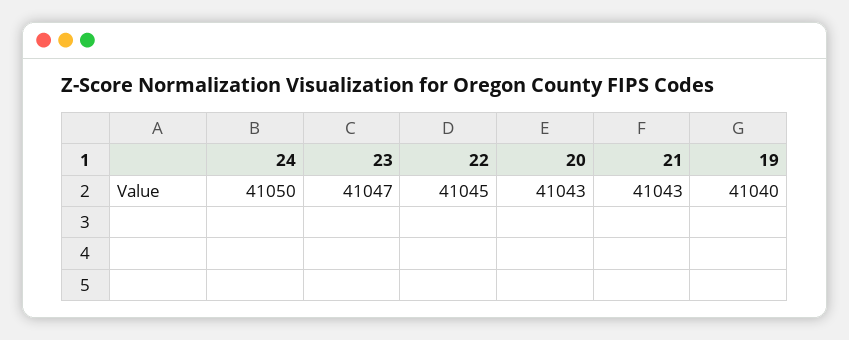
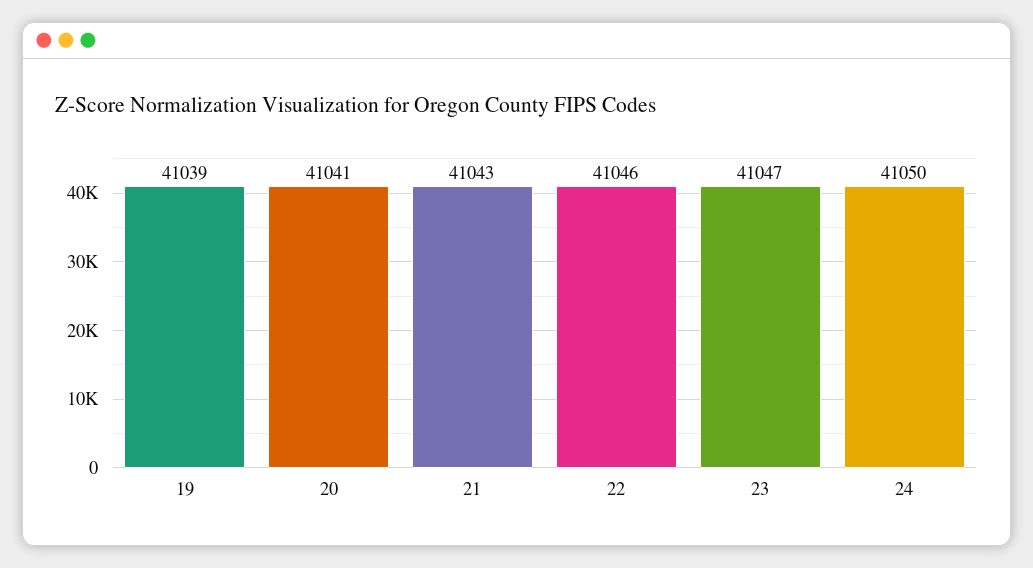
22: 41045 -> 41046
20: 41043 -> 41041
19: 41040 -> 41039

